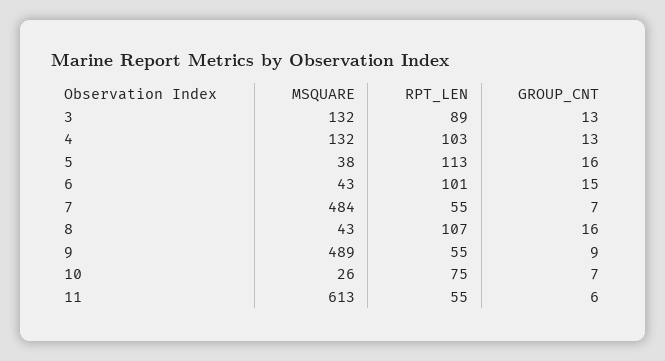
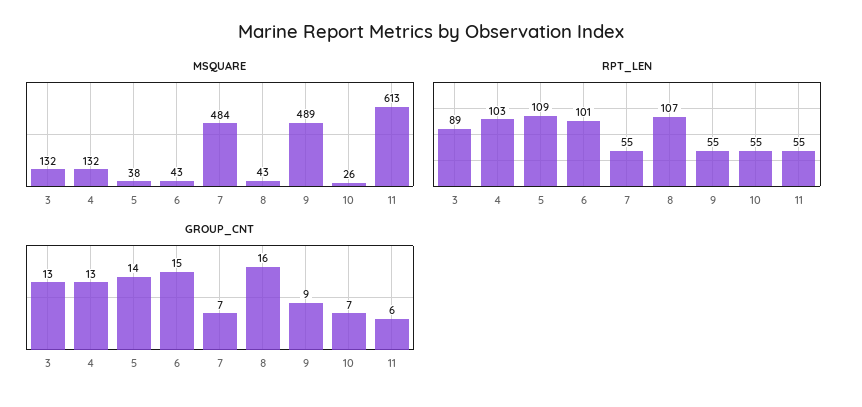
RPT_LEN, 5: 113 -> 109
GROUP_CNT, 5: 16 -> 14
RPT_LEN, 10: 75 -> 55

